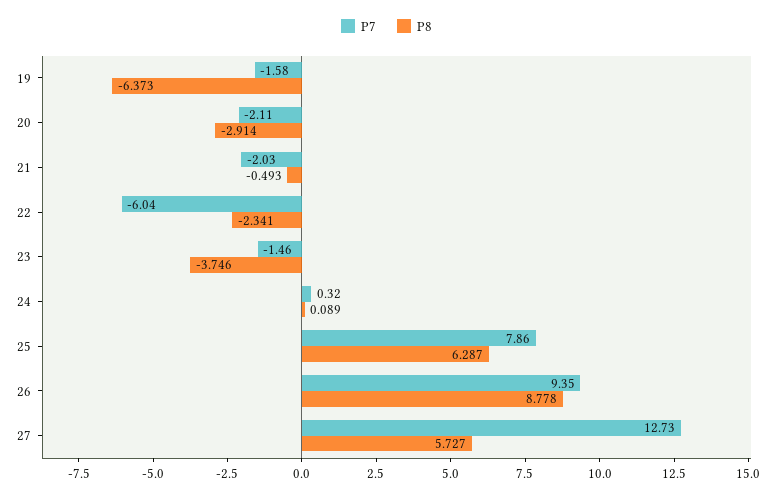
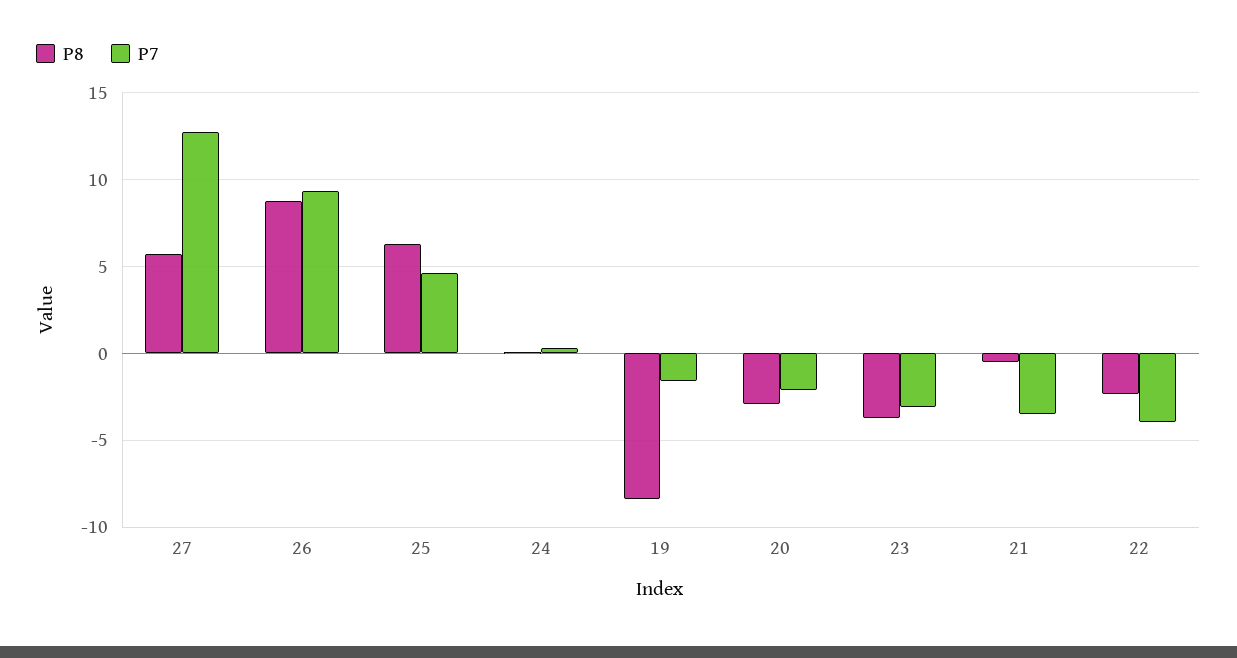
P8, 19: -6.373 -> -8.5
P7, 21: -2.03 -> -3.5
P7, 22: -6.04 -> -4
P7, 23: -1.46 -> -3
P7, 25: 7.86 -> 4.5

